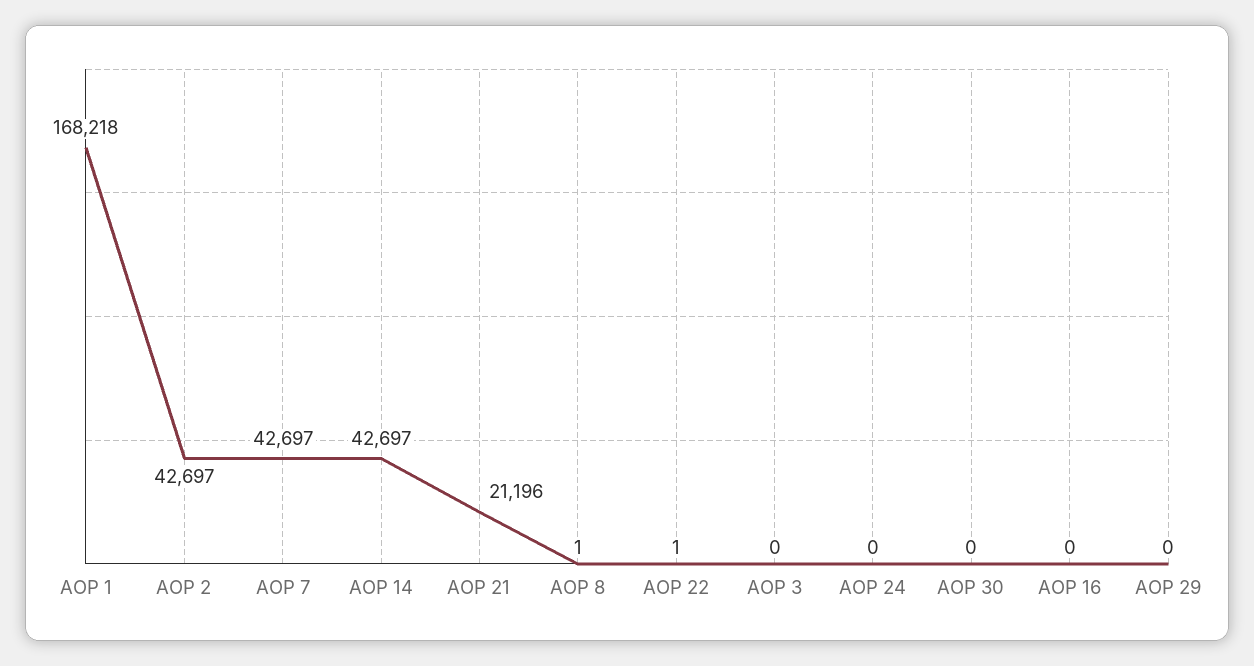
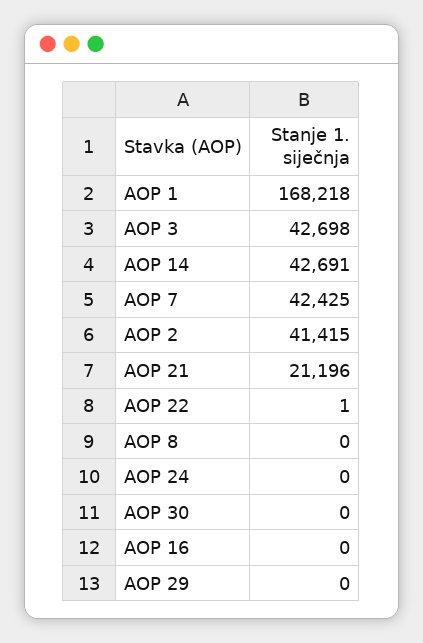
AOP 2: 42697 -> 41415
AOP 7: 42697 -> 42425
AOP 14: 42697 -> 42691
AOP 8: 1 -> 0
AOP 3: 0 -> 42698

